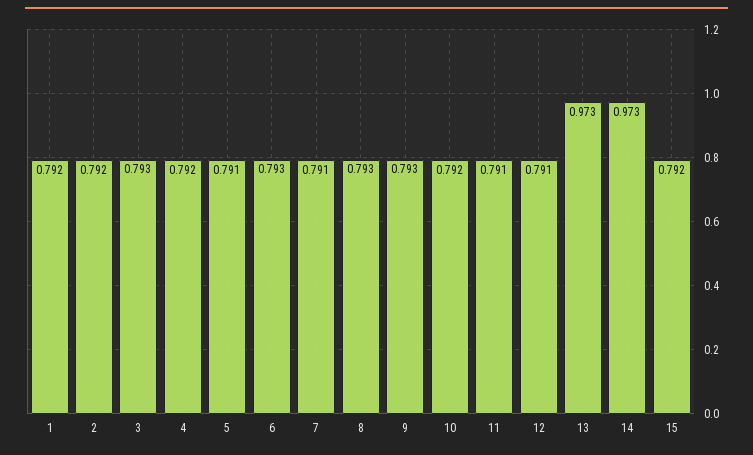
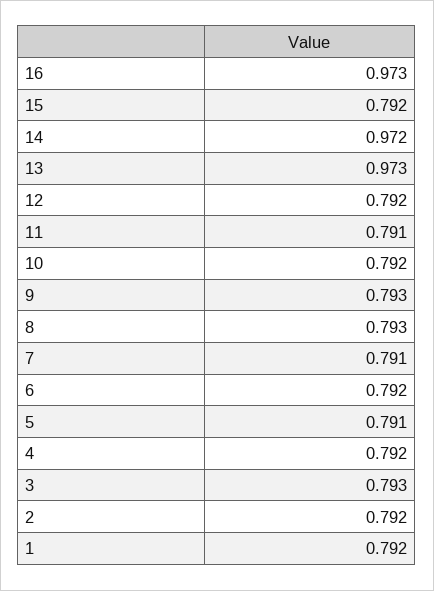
6: 0.793 -> 0.792
12: 0.791 -> 0.792
14: 0.973 -> 0.972
16: none -> 0.973

